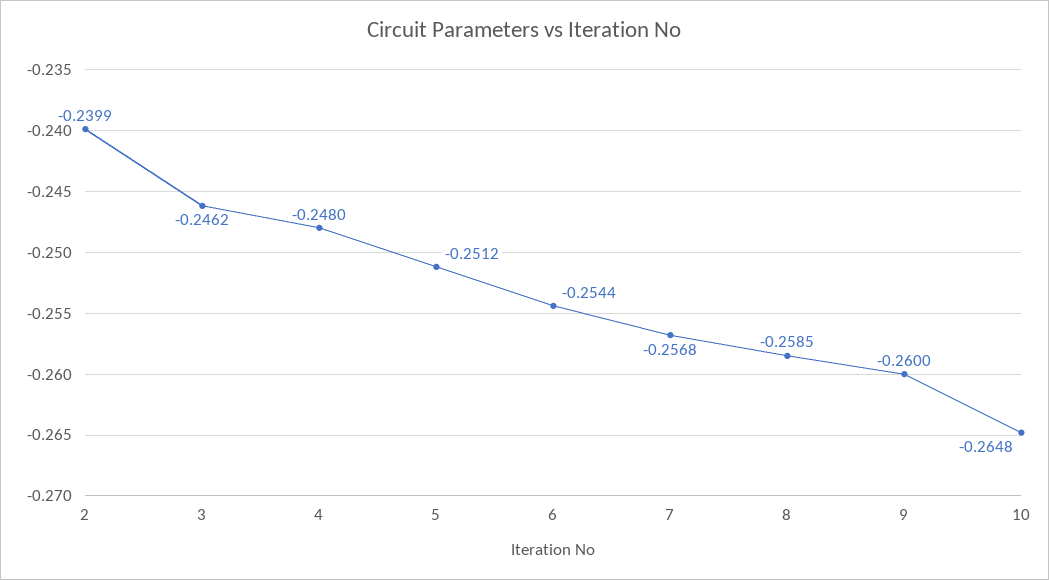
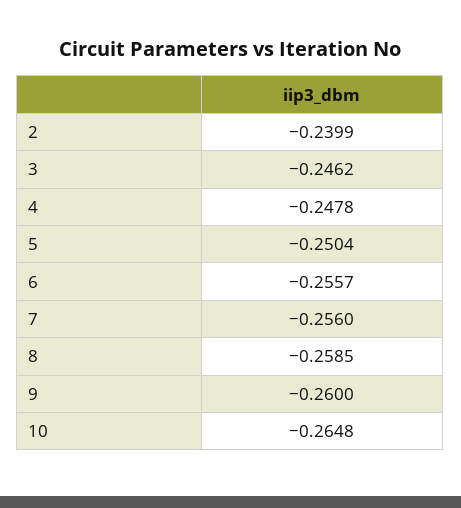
4: -0.248 -> -0.2478
5: -0.2512 -> -0.2504
6: -0.2544 -> -0.2557
7: -0.2568 -> -0.256

